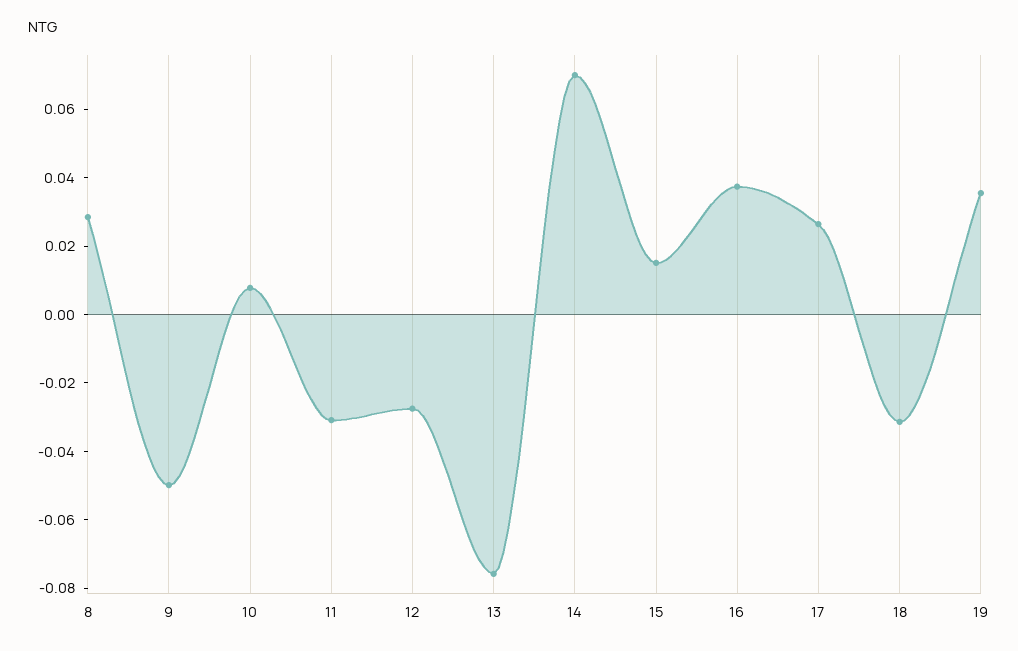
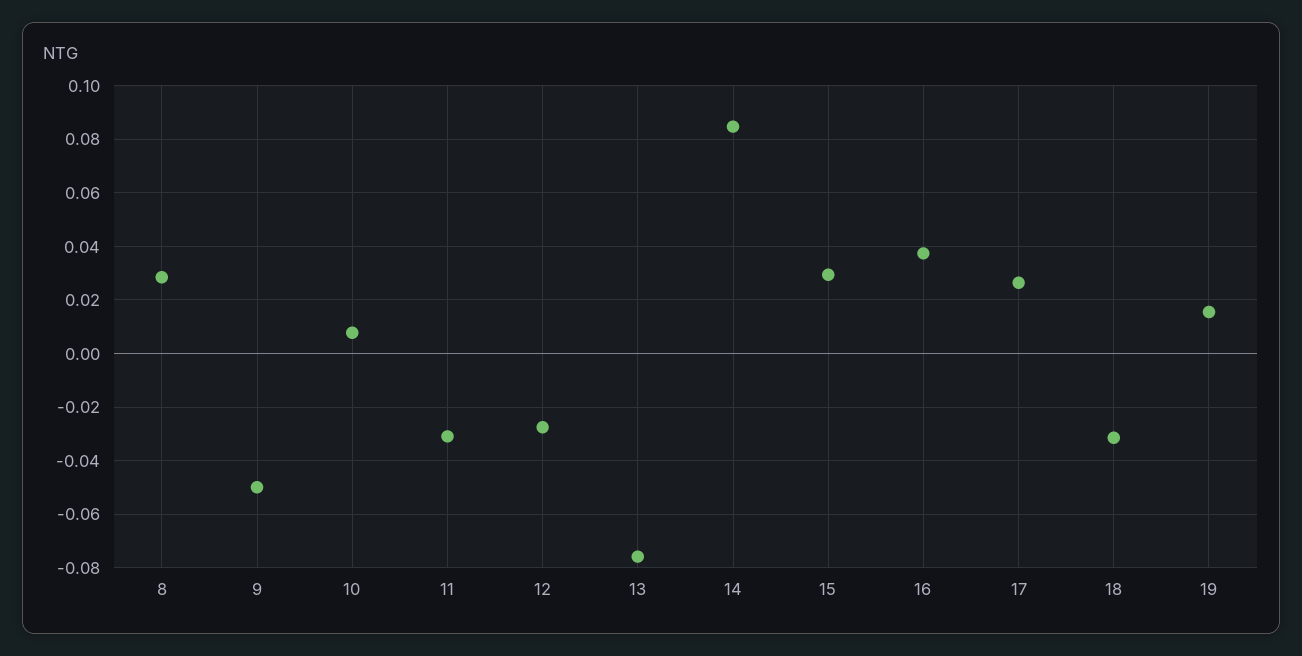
14: 0.07 -> 0.085
15: 0.015 -> 0.03
19: 0.035 -> 0.015

